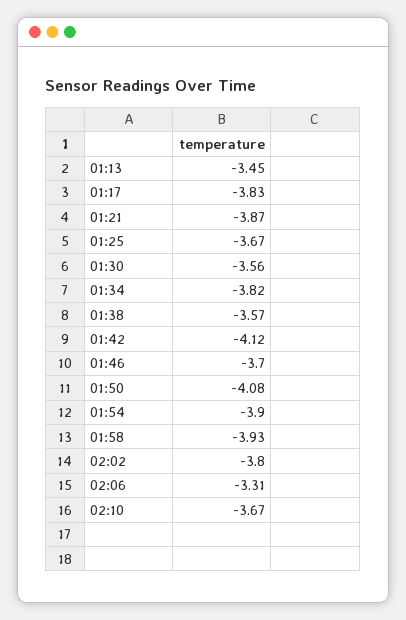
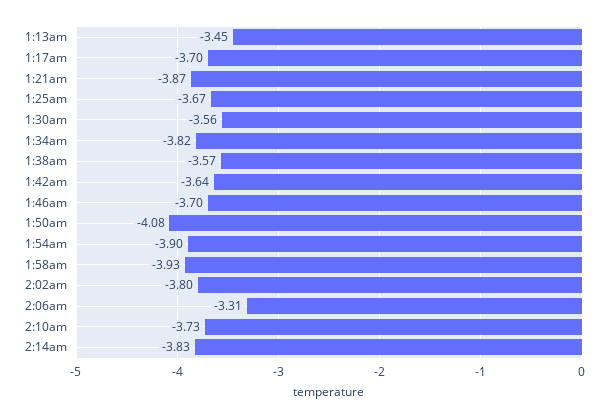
01:17: -3.83 -> -3.7
01:42: -4.12 -> -3.64
02:10: -3.67 -> -3.73
2:14am: none -> -3.83

